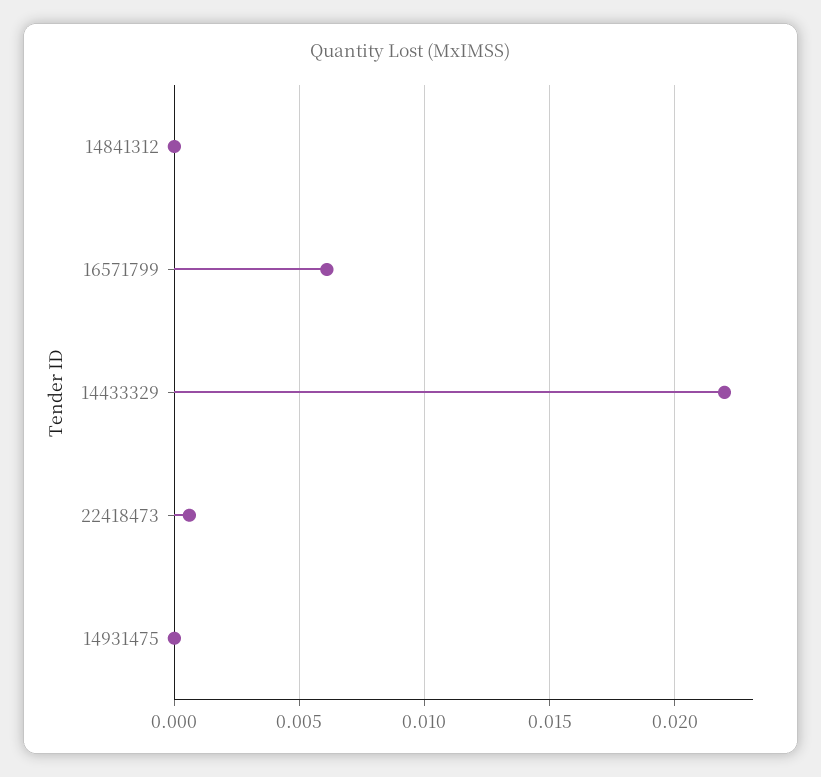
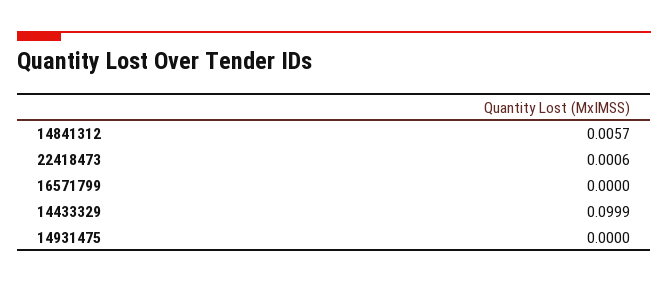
14841312: 0 -> 0.0057
16571799: 0.006 -> 0
14433329: 0.022 -> 0.0999

